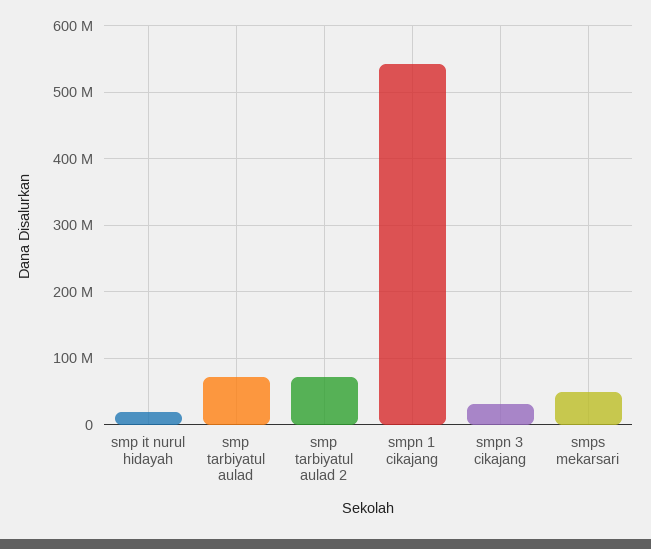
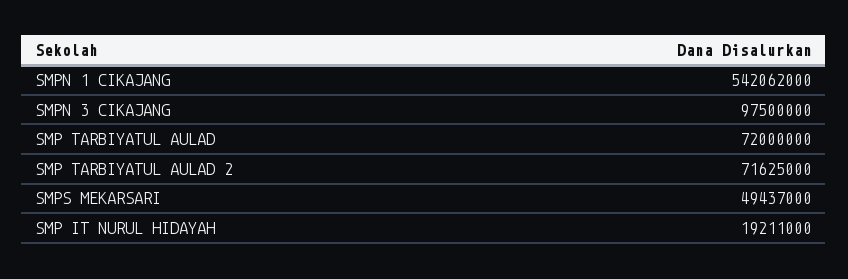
smpn 3 cikajang: 30000000 -> 97500000

